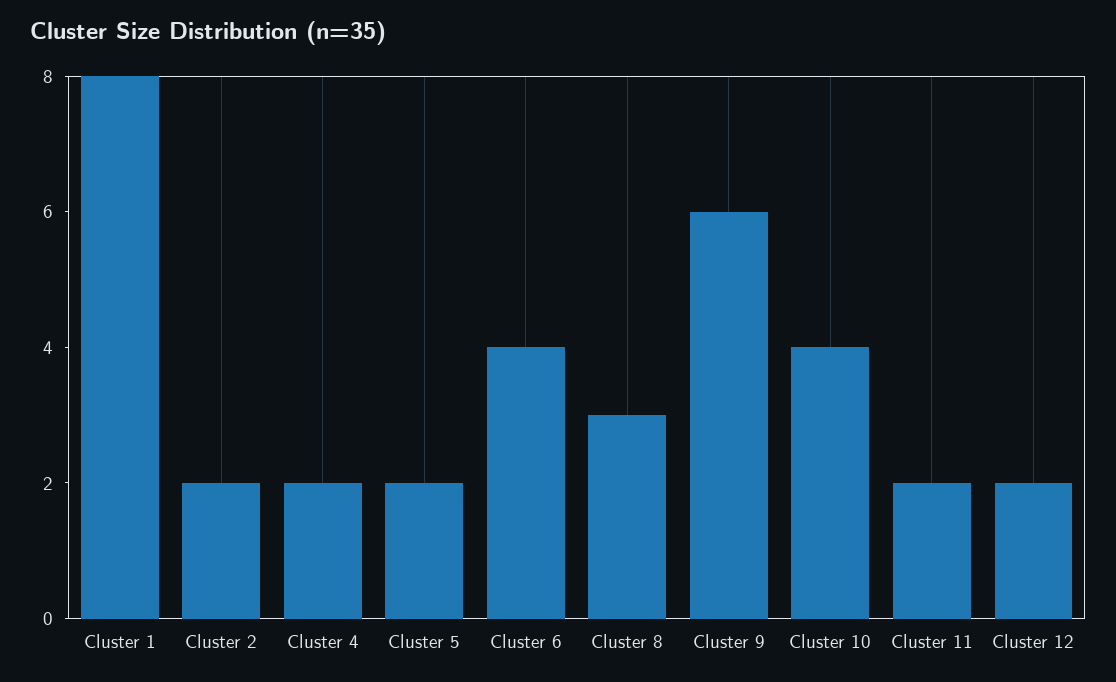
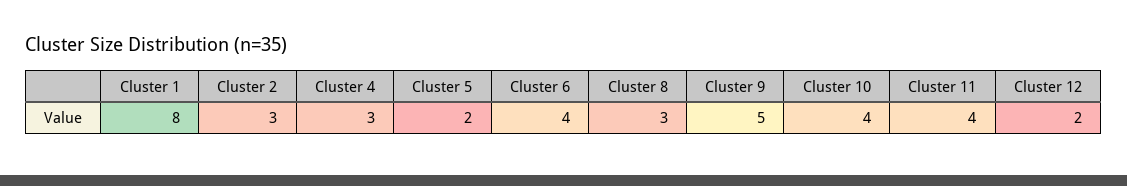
Cluster 2: 2 -> 3
Cluster 4: 2 -> 3
Cluster 9: 6 -> 5
Cluster 11: 2 -> 4

